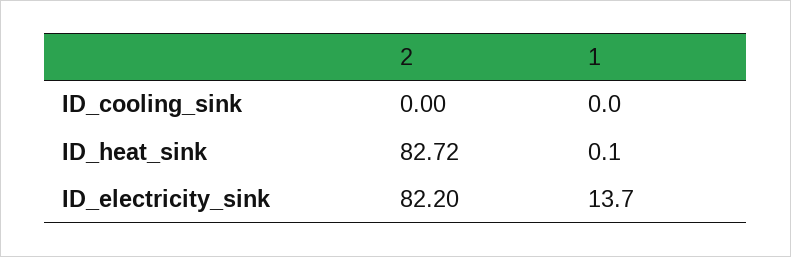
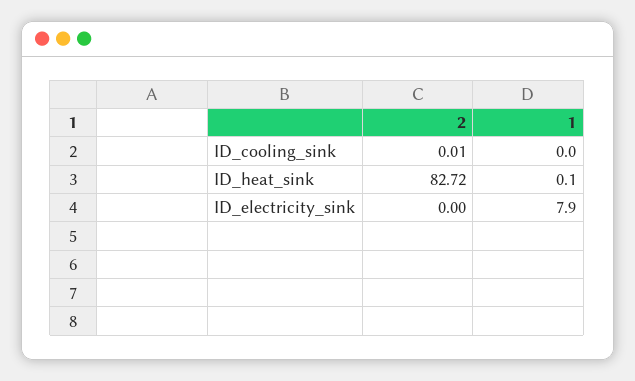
2, ID_cooling_sink: 0 -> 0.01
2, ID_electricity_sink: 82.2 -> 0
1, ID_electricity_sink: 13.7 -> 7.9

